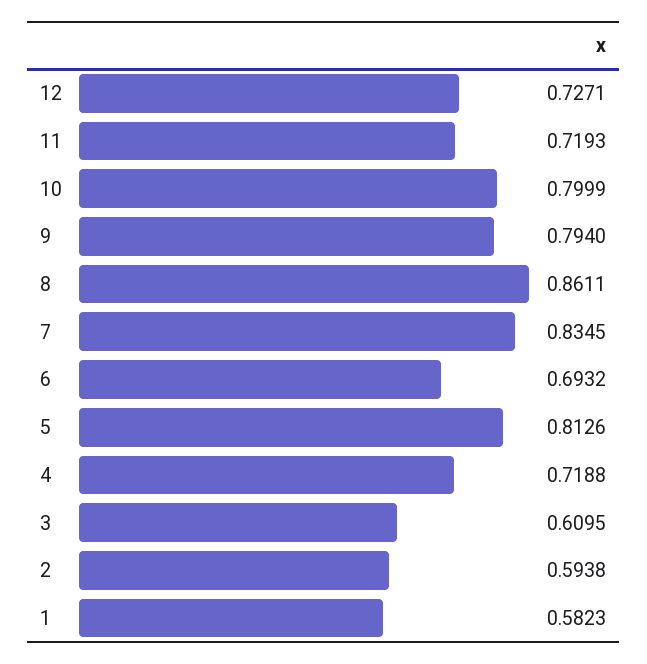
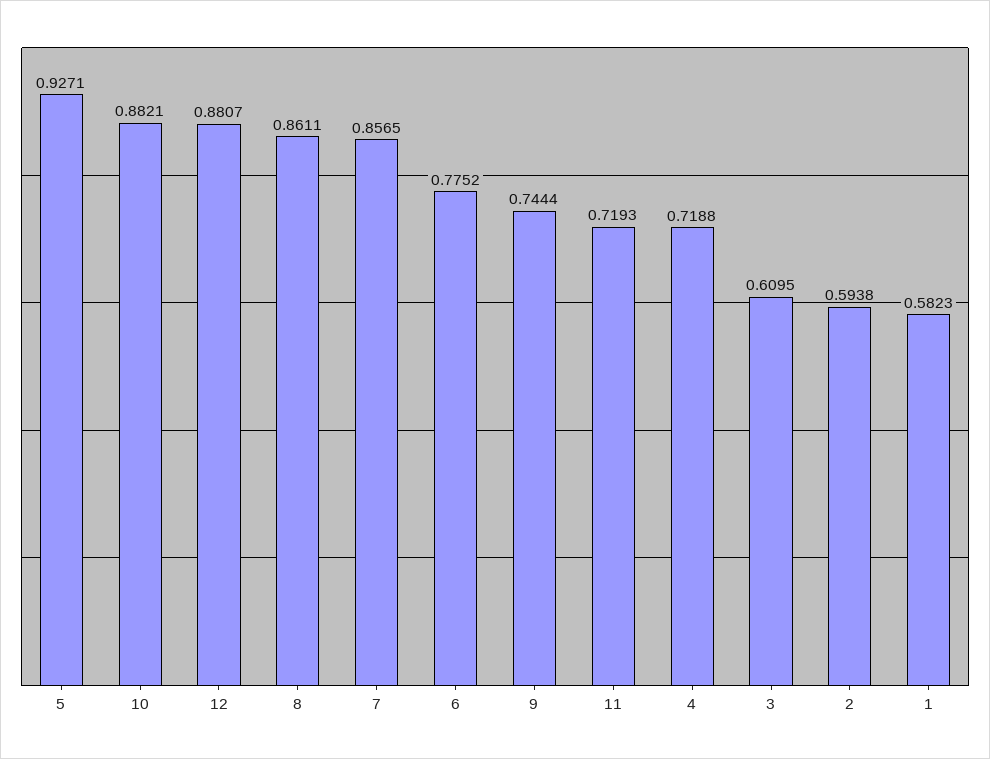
12: 0.7271 -> 0.8807
10: 0.7999 -> 0.8821
9: 0.794 -> 0.7444
7: 0.8345 -> 0.8565
6: 0.6932 -> 0.7752
5: 0.8126 -> 0.9271

